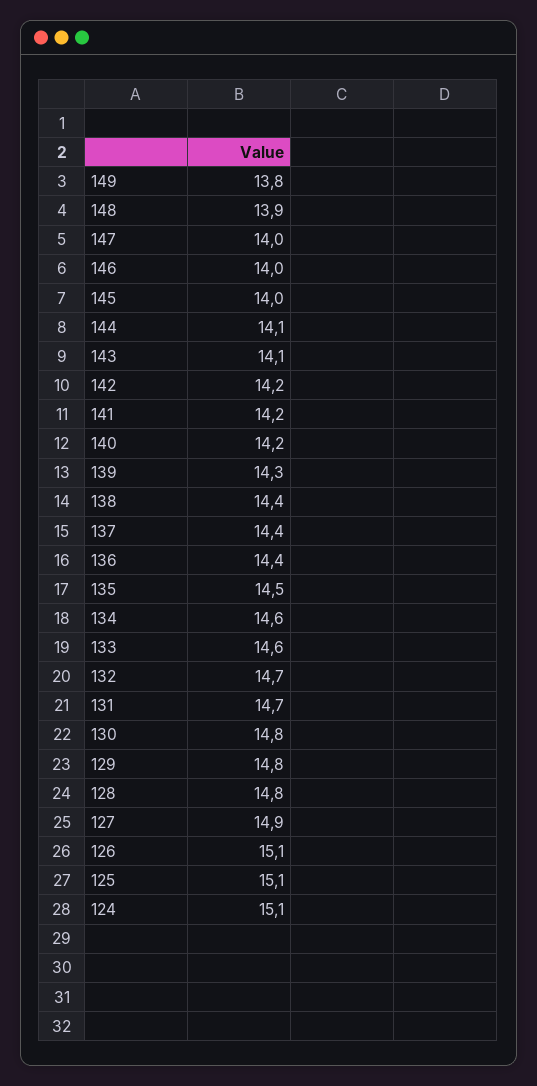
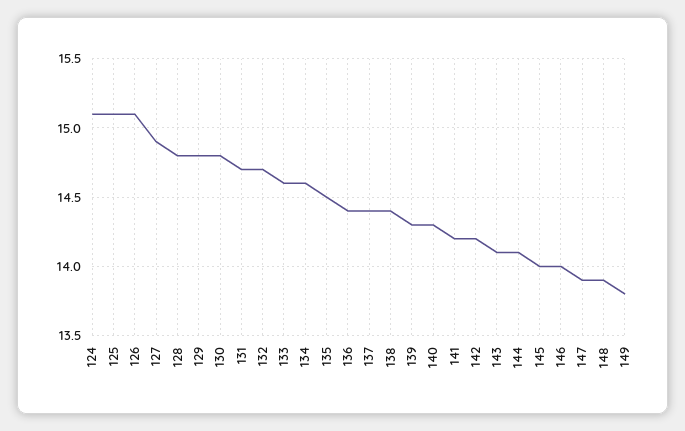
147: 14 -> 13.9
140: 14.2 -> 14.3

